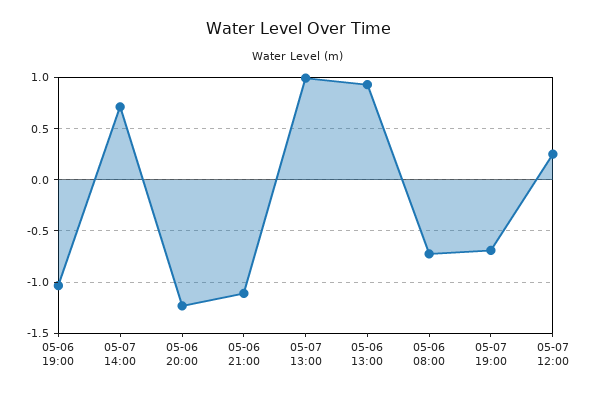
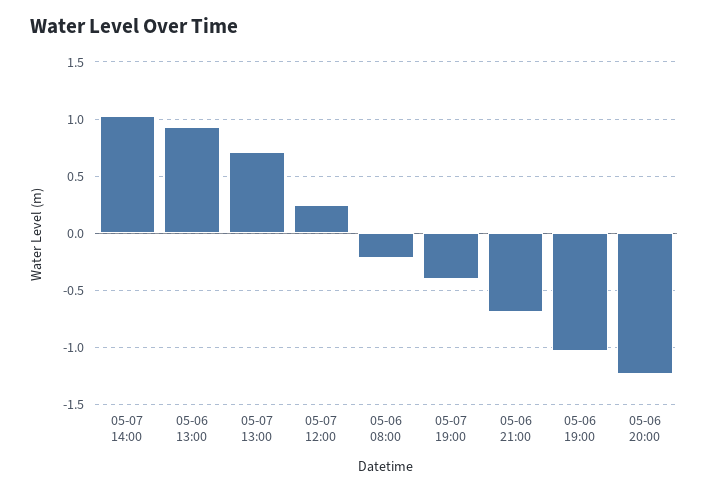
05-07 14:00: 0.7 -> 1
05-06 21:00: -1.1 -> -0.7
05-07 13:00: 1 -> 0.7
05-06 08:00: -0.7 -> -0.2
05-07 19:00: -0.7 -> -0.4

